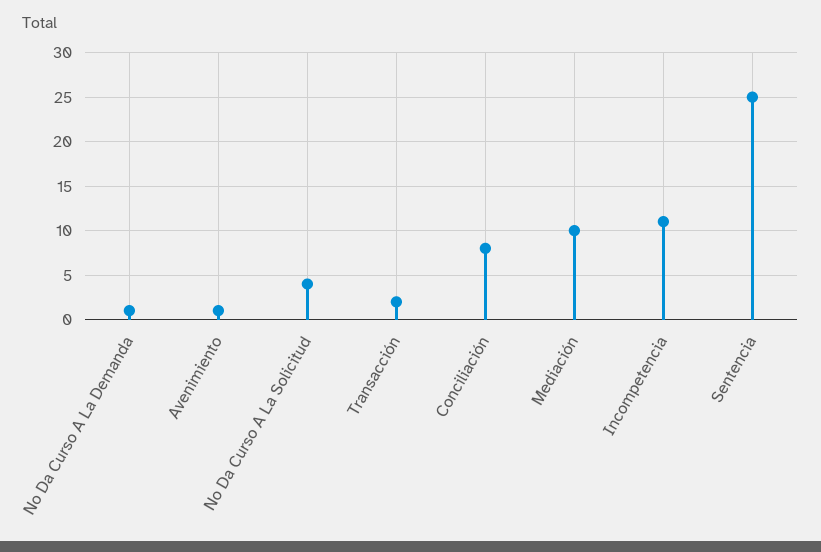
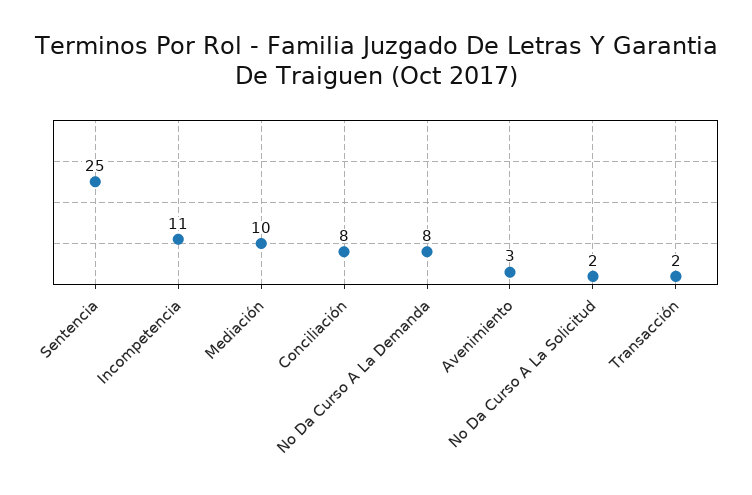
No Da Curso A La Demanda: 1 -> 8
Avenimiento: 1 -> 3
No Da Curso A La Solicitud: 4 -> 2

